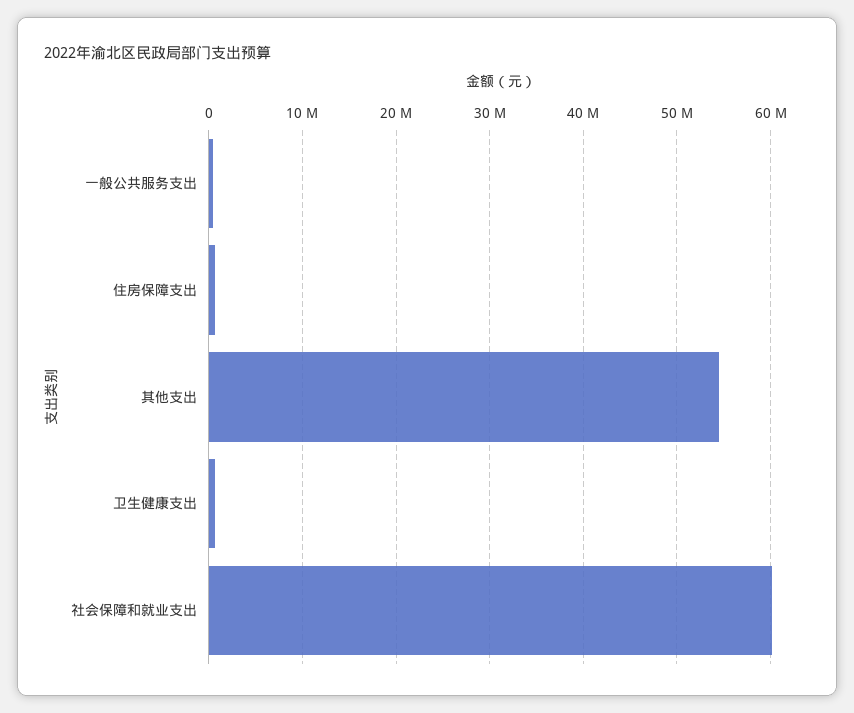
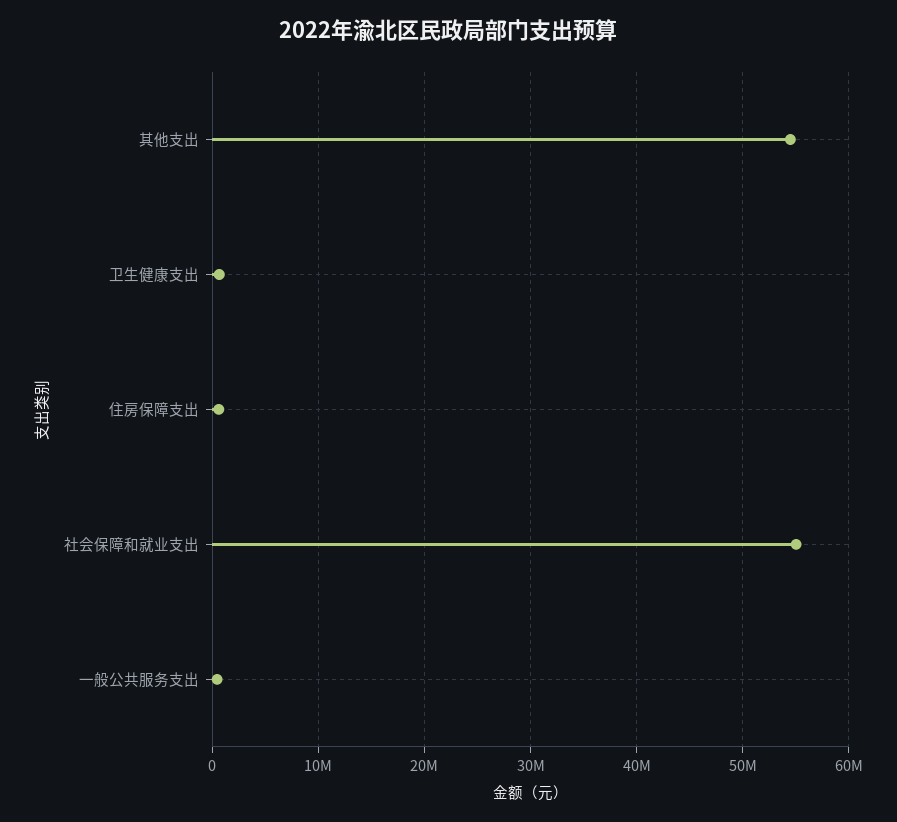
社会保障和就业支出: 60000000 -> 55000000

